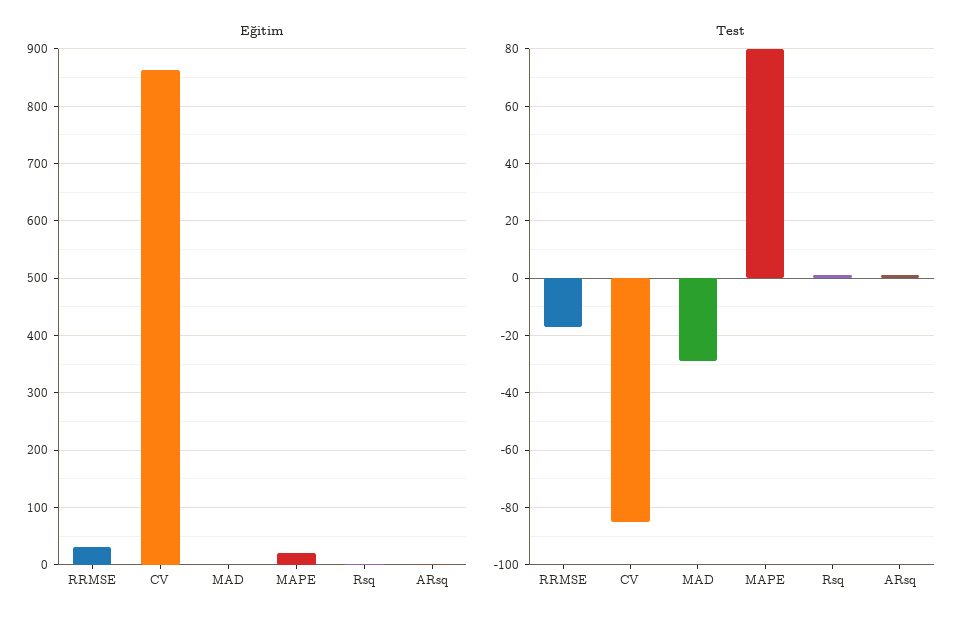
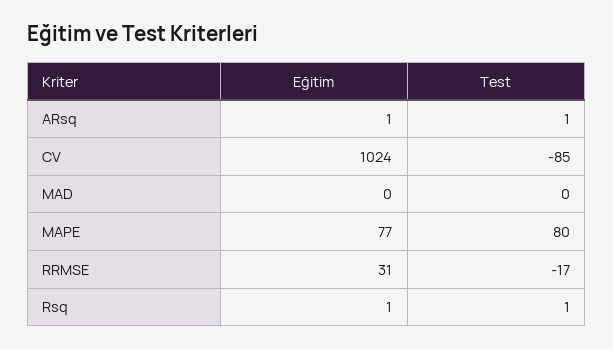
Eğitim, CV: 860 -> 1024
Eğitim, MAPE: 20 -> 77
Test, MAD: -30 -> 0

